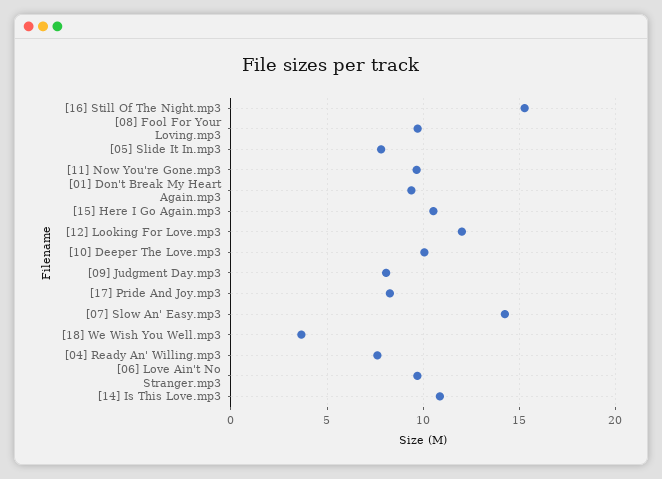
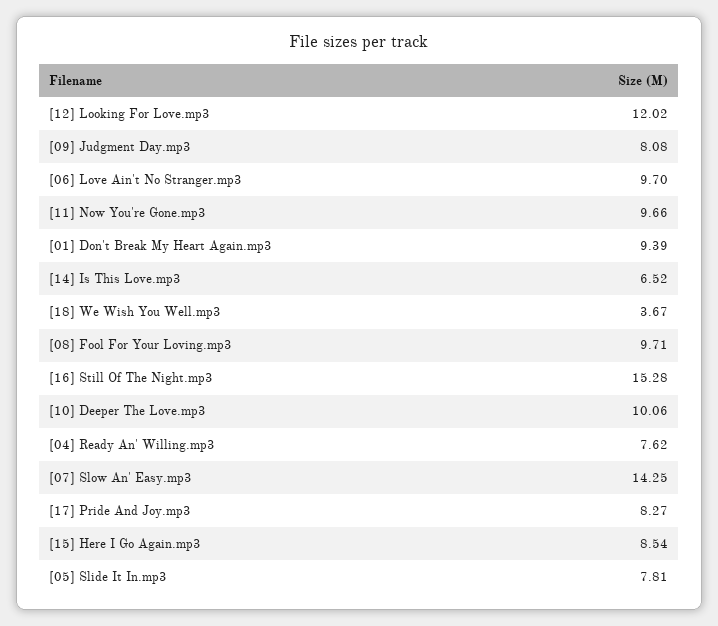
[15] Here I Go Again.mp3: 10.5 -> 8.54
[14] Is This Love.mp3: 11 -> 6.52

